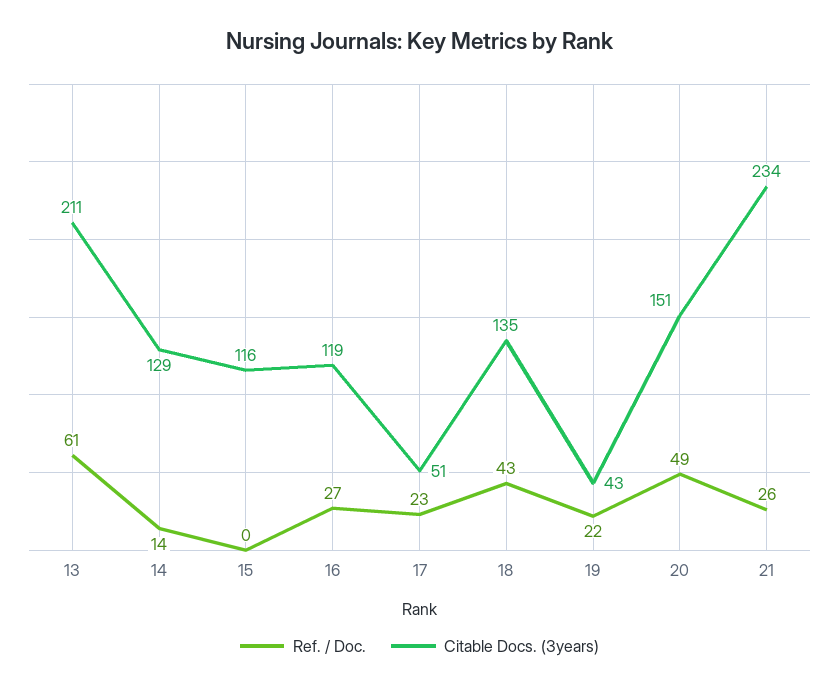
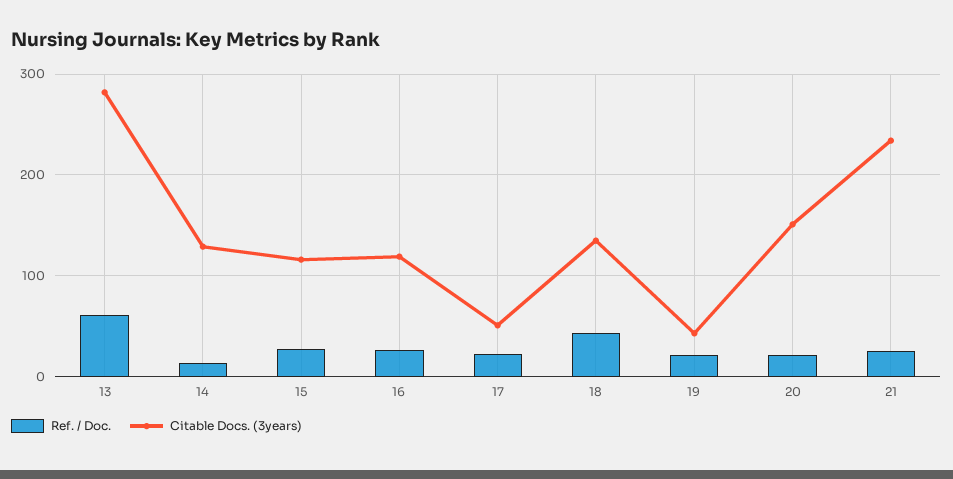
Citable Docs. (3years), 13: 211 -> 280
Ref. / Doc., 15: 0 -> 30
Ref. / Doc., 20: 49 -> 20

